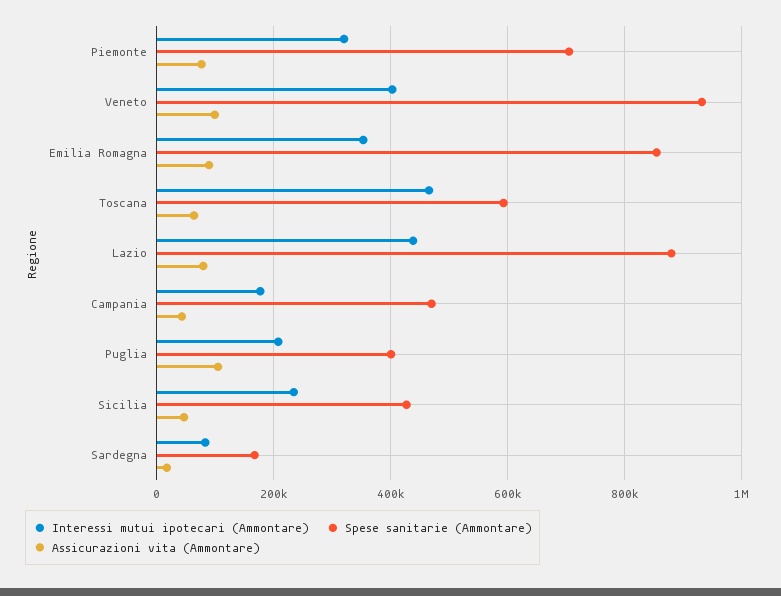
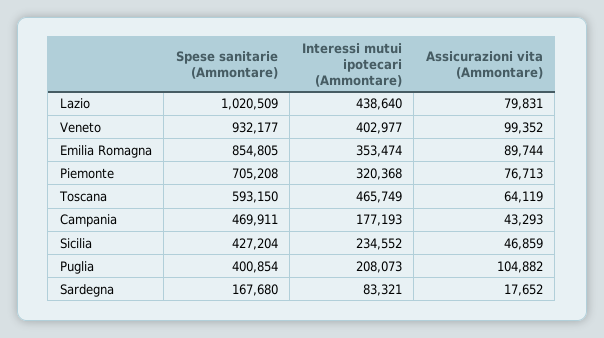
Spese sanitarie (Ammontare), Lazio: 880000 -> 1020509

